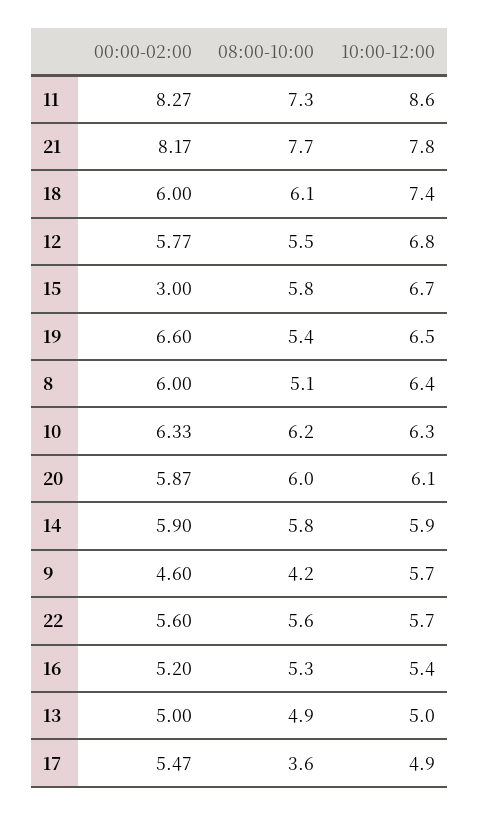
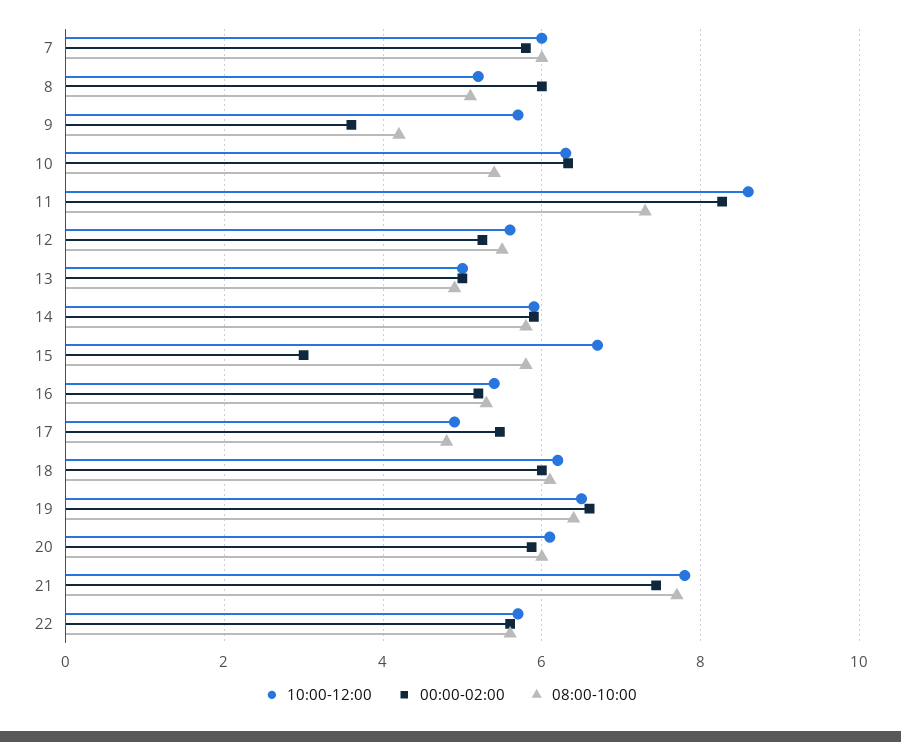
00:00-02:00, 21: 8.17 -> 7.4
10:00-12:00, 18: 7.4 -> 6.2
00:00-02:00, 12: 5.77 -> 5.2
10:00-12:00, 12: 6.8 -> 5.6
08:00-10:00, 19: 5.4 -> 6.4
10:00-12:00, 8: 6.4 -> 5.2
08:00-10:00, 10: 6.2 -> 5.4
00:00-02:00, 9: 4.6 -> 3.6
08:00-10:00, 17: 3.6 -> 4.8
10:00-12:00, 7: none -> 6
00:00-02:00, 7: none -> 5.8
08:00-10:00, 7: none -> 6

